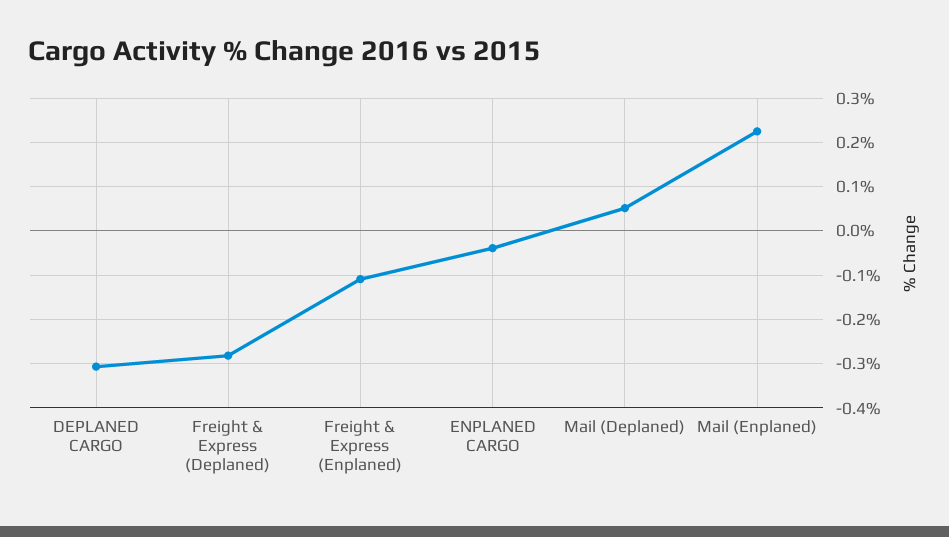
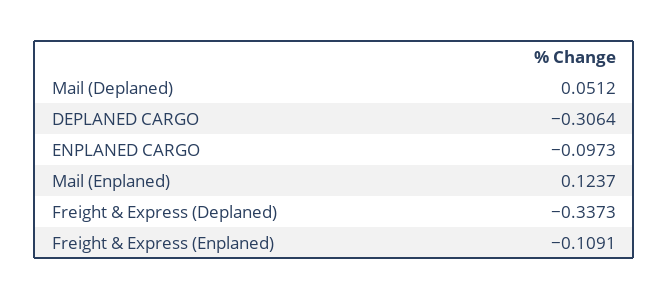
Freight & Express (Deplaned): -0.28 -> -0.3373
ENPLANED CARGO: -0.04 -> -0.0973
Mail (Enplaned): 0.22 -> 0.1237

